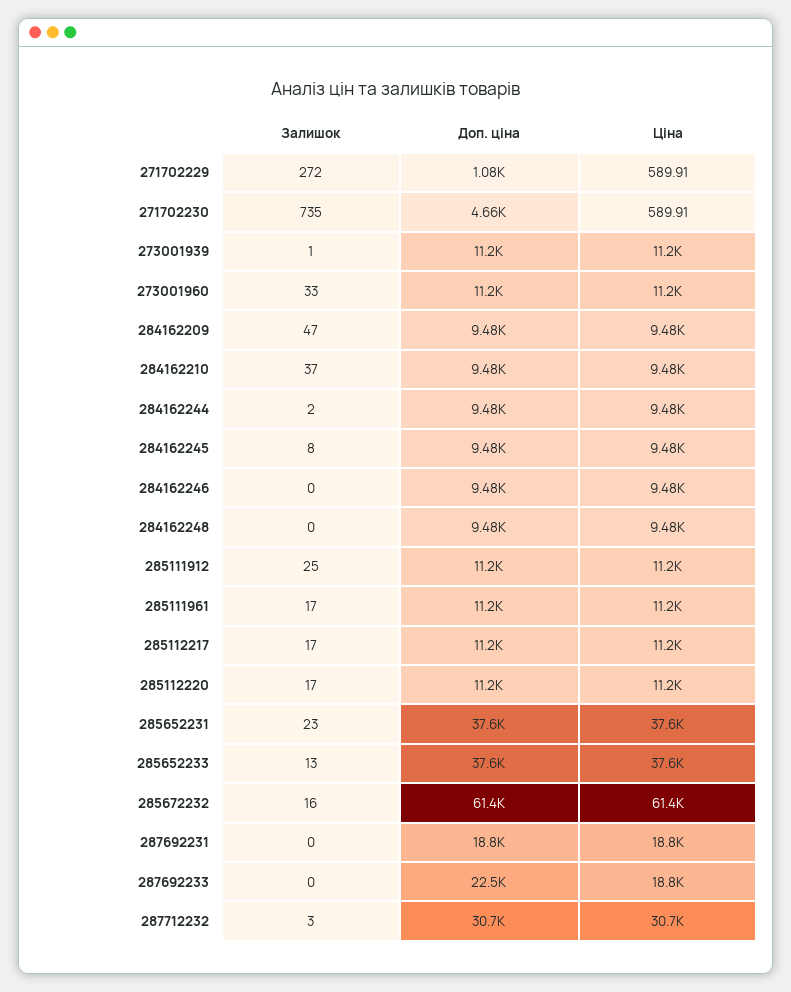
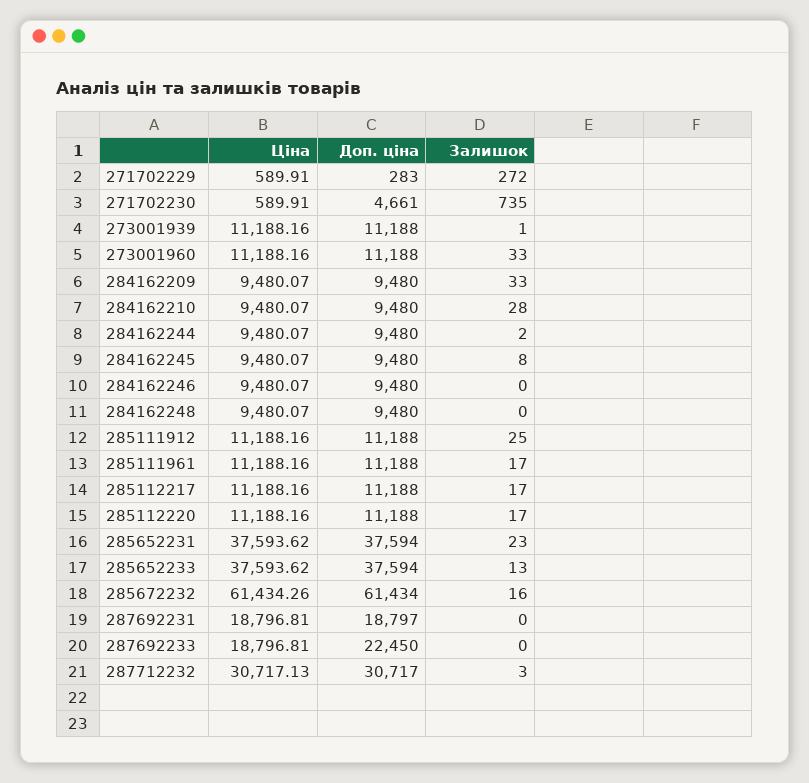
Доп. ціна, 271702229: 1080 -> 283
Залишок, 284162209: 47 -> 33
Залишок, 284162210: 37 -> 28

